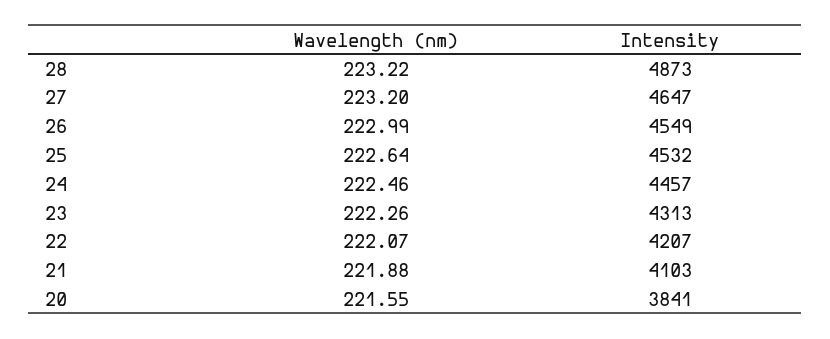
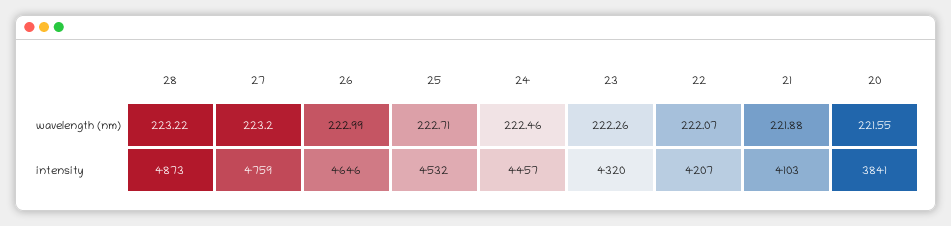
Intensity, 27: 4647 -> 4759
Intensity, 26: 4549 -> 4646
Wavelength (nm), 25: 222.64 -> 222.71
Intensity, 23: 4313 -> 4320

